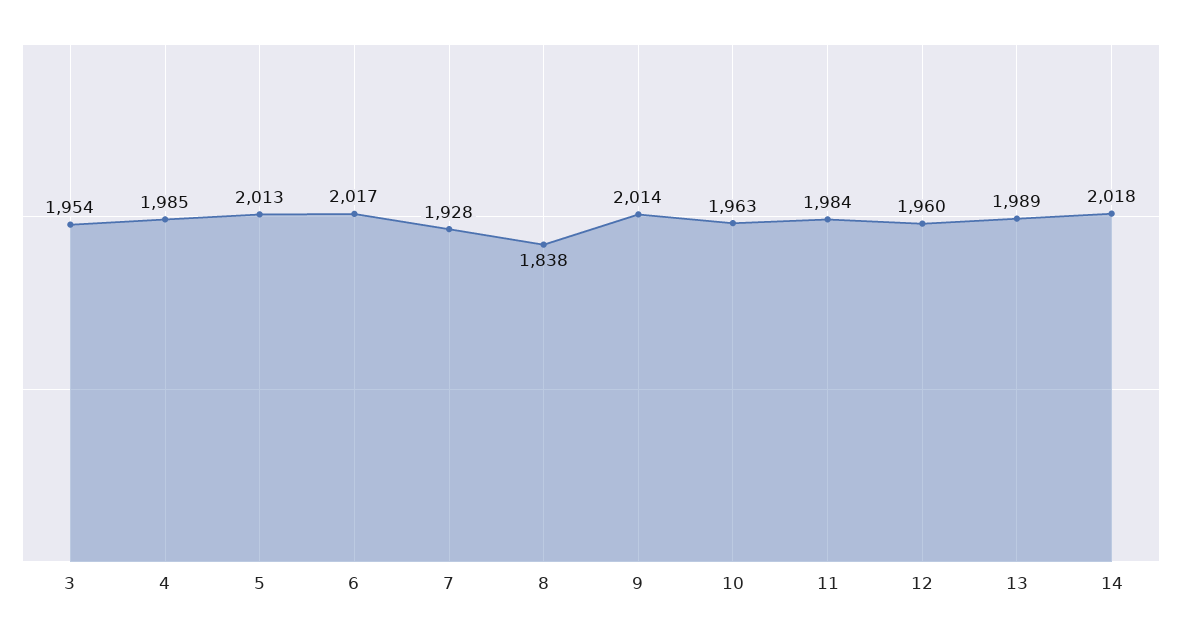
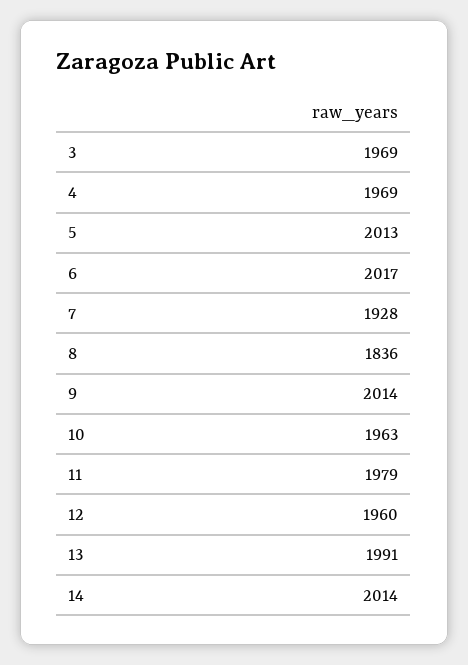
3: 1954 -> 1969
4: 1985 -> 1969
8: 1838 -> 1836
11: 1984 -> 1979
13: 1989 -> 1991
14: 2018 -> 2014

